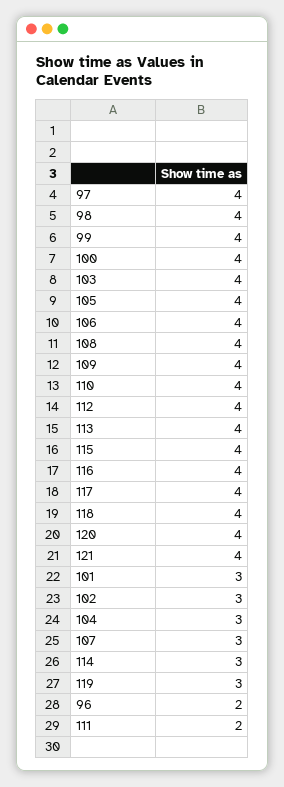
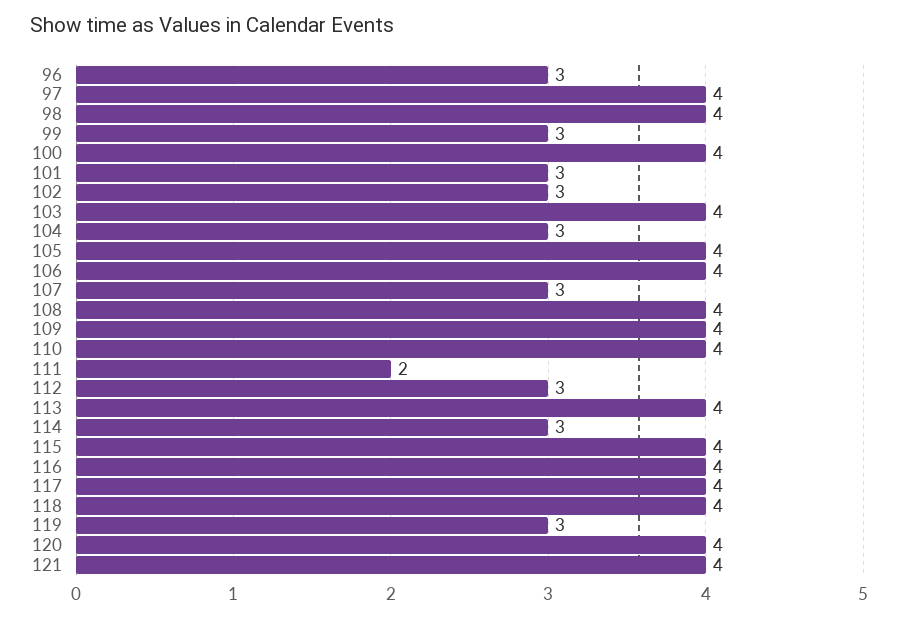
99: 4 -> 3
112: 4 -> 3
96: 2 -> 3

